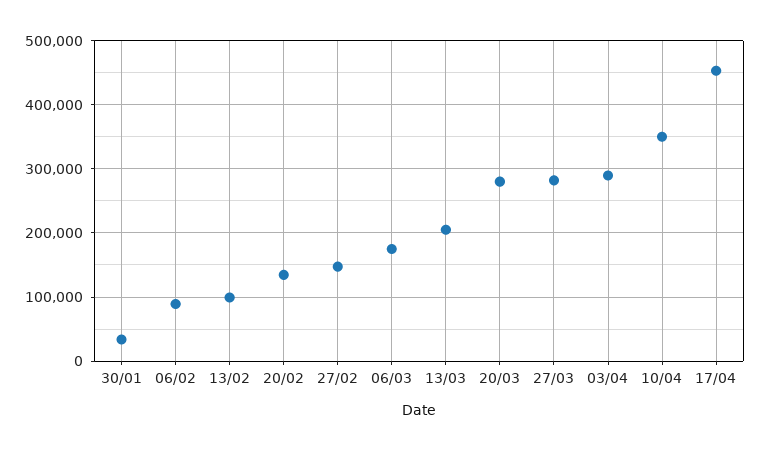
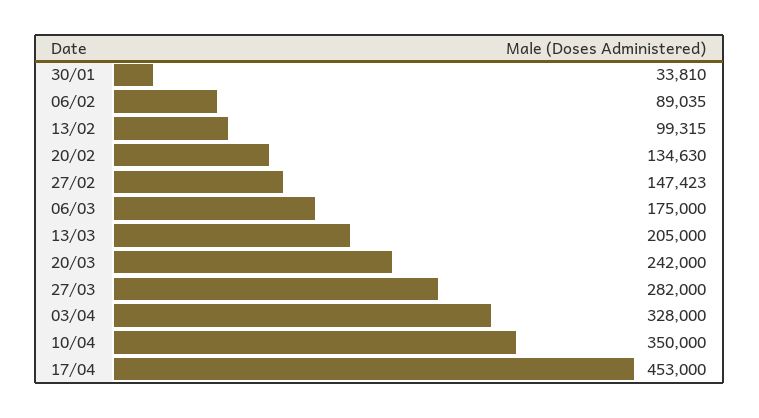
20/03: 280000 -> 242000
03/04: 290000 -> 328000

